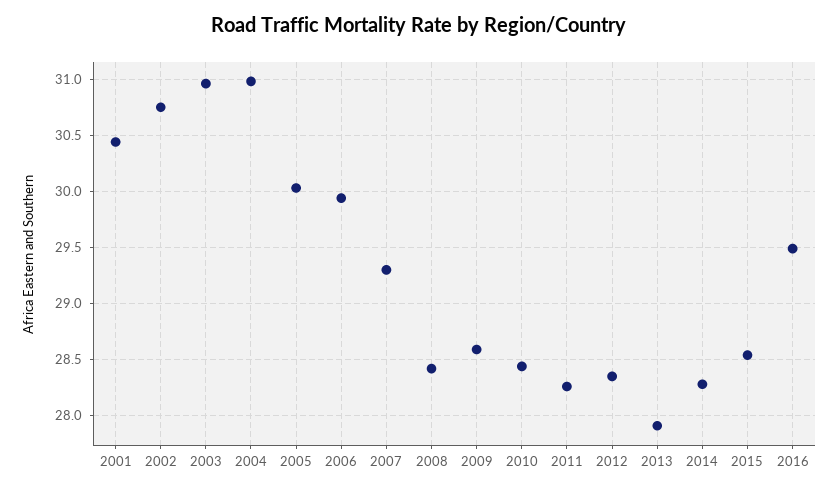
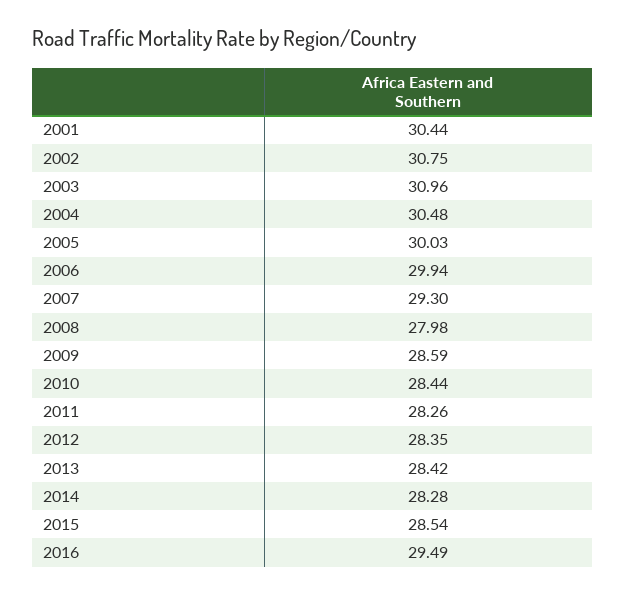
2004: 31 -> 30.48
2008: 28.4 -> 27.98
2013: 27.9 -> 28.42

